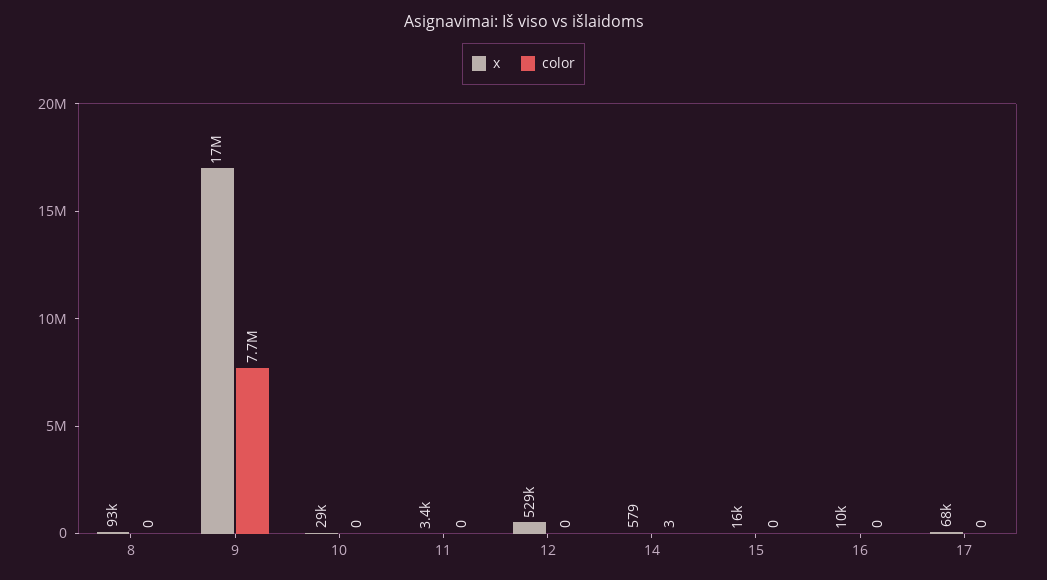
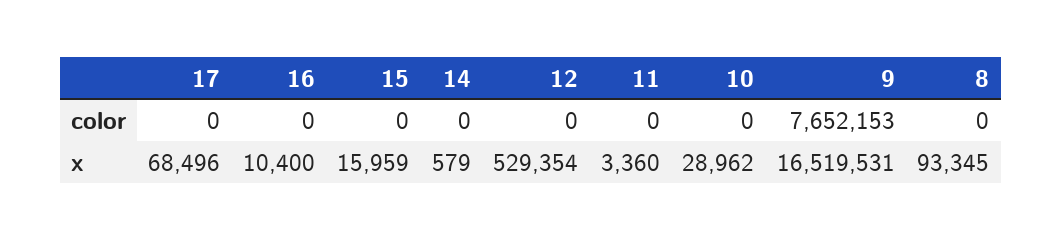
color, 14: 3 -> 0

